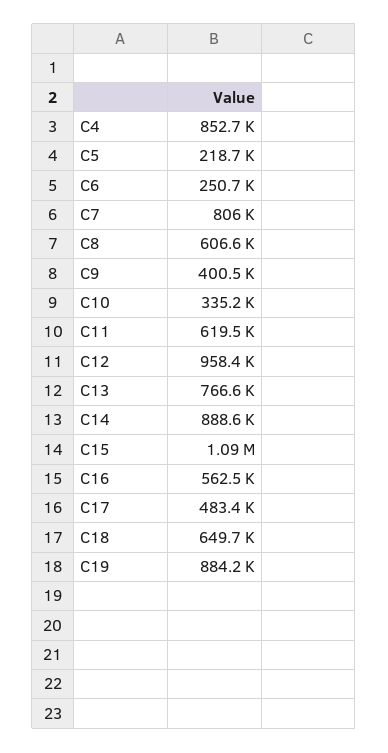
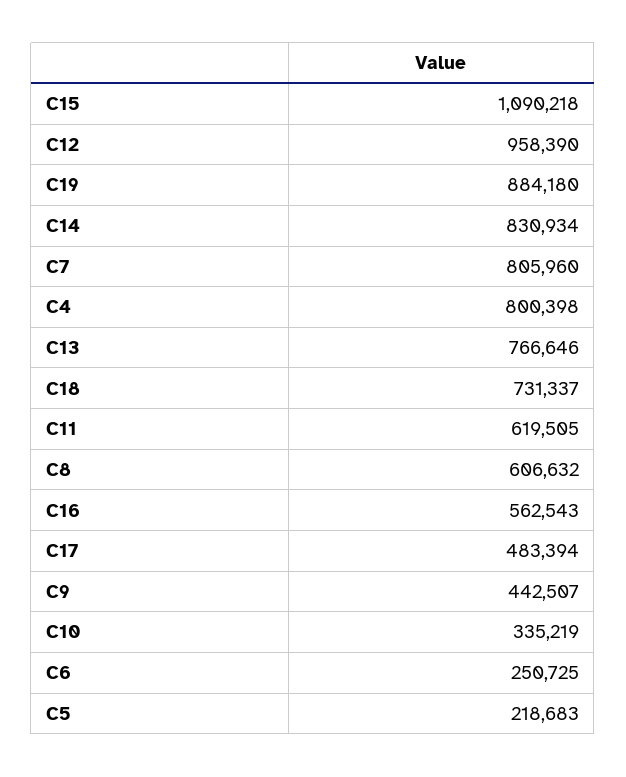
C4: 852700 -> 800398
C9: 400500 -> 442507
C14: 888600 -> 830934
C18: 649700 -> 731337

